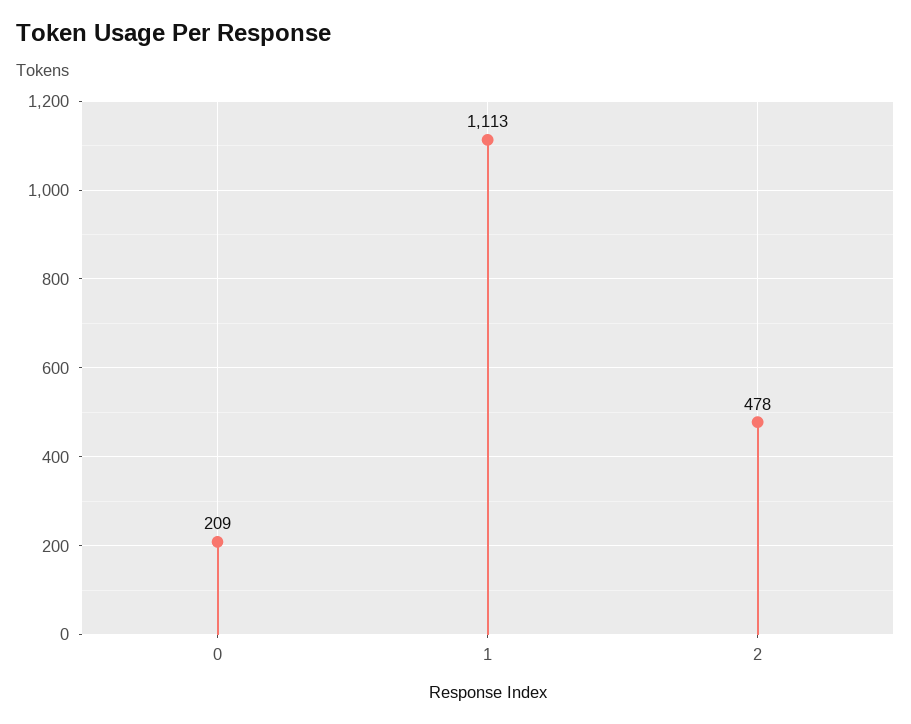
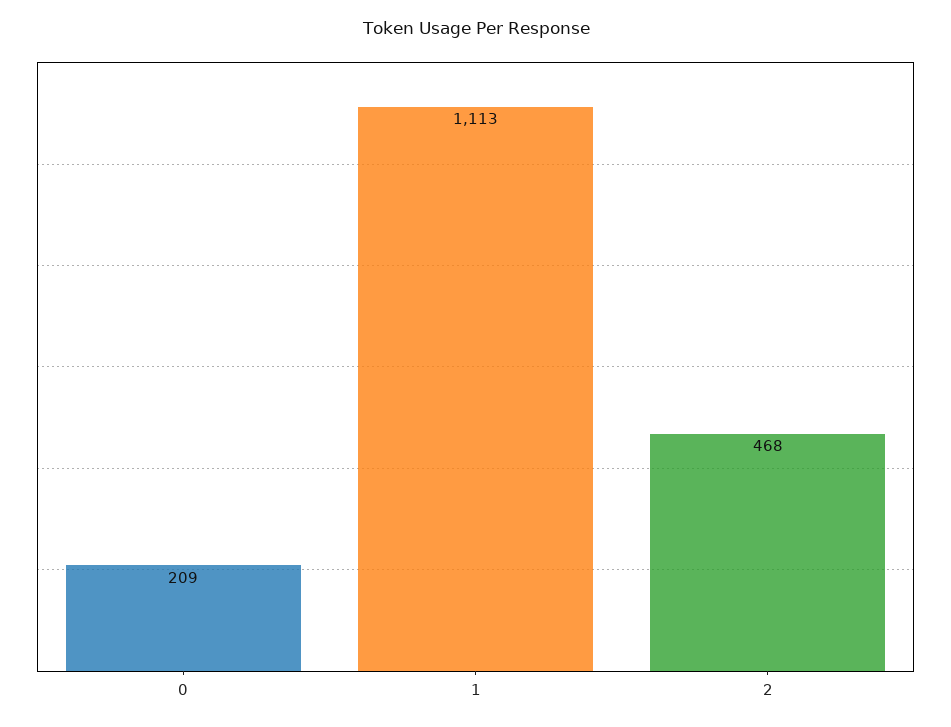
2: 478 -> 468

